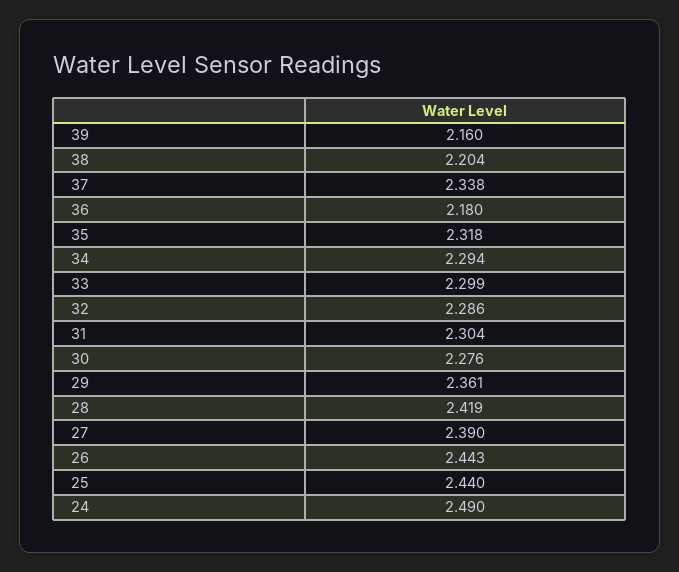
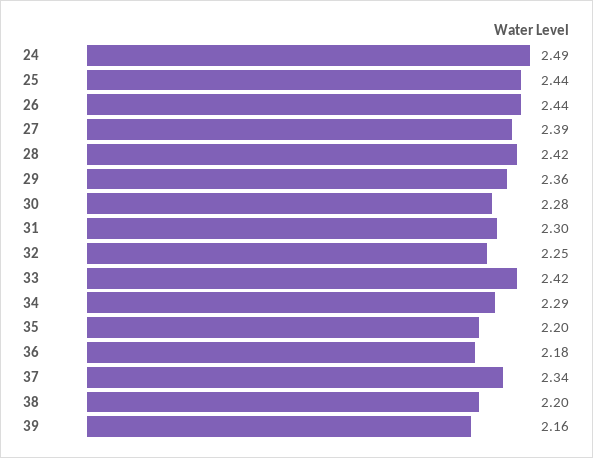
35: 2.318 -> 2.2
33: 2.299 -> 2.42
32: 2.286 -> 2.25

